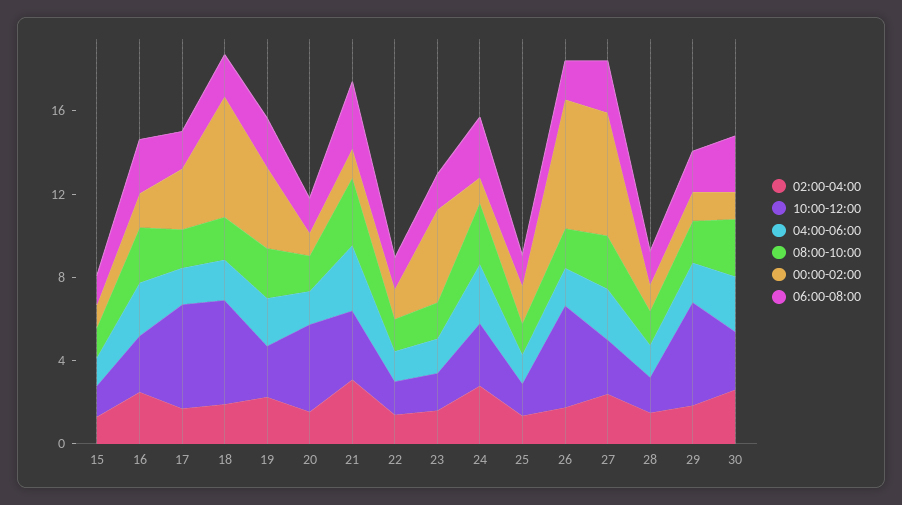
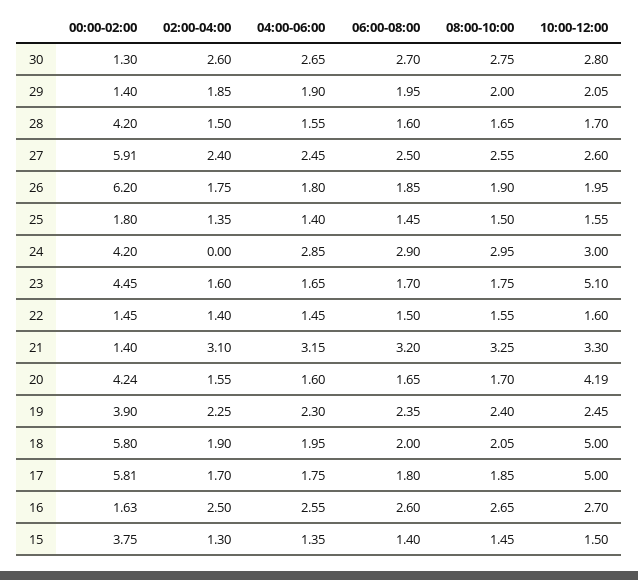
00:00-02:00, 15: 1 -> 3.75
00:00-02:00, 17: 3 -> 5.81
00:00-02:00, 20: 1 -> 4.24
10:00-12:00, 23: 2 -> 5.1
02:00-04:00, 24: 3 -> 0
00:00-02:00, 24: 1 -> 4.2
10:00-12:00, 26: 5 -> 1.95
00:00-02:00, 28: 1 -> 4.2
10:00-12:00, 29: 5 -> 2.05

